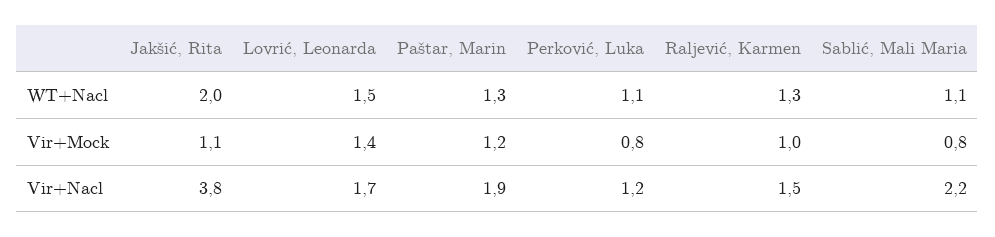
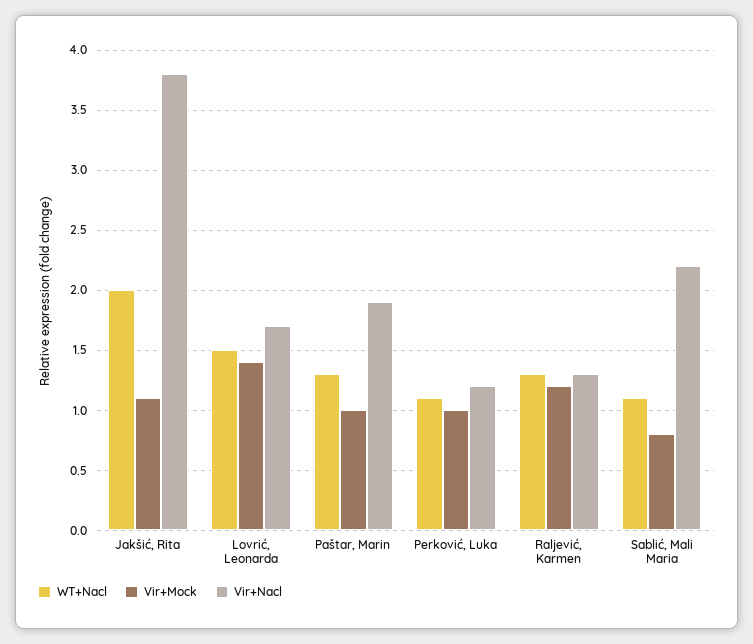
Vir+Mock, Paštar, Marin: 1.2 -> 1
Vir+Mock, Perković, Luka: 0.8 -> 1
Vir+Mock, Raljević, Karmen: 1 -> 1.2
Vir+Nacl, Raljević, Karmen: 1.5 -> 1.3

